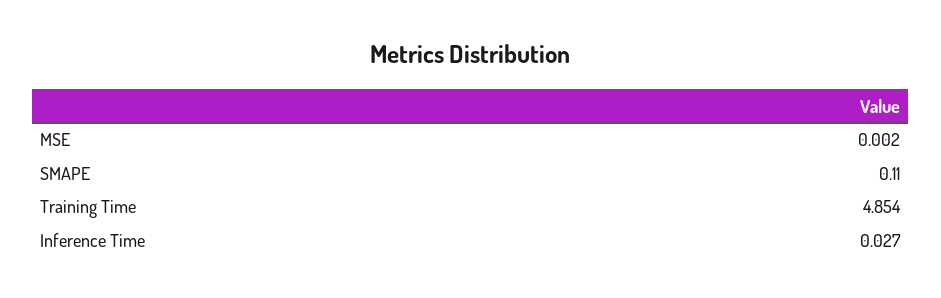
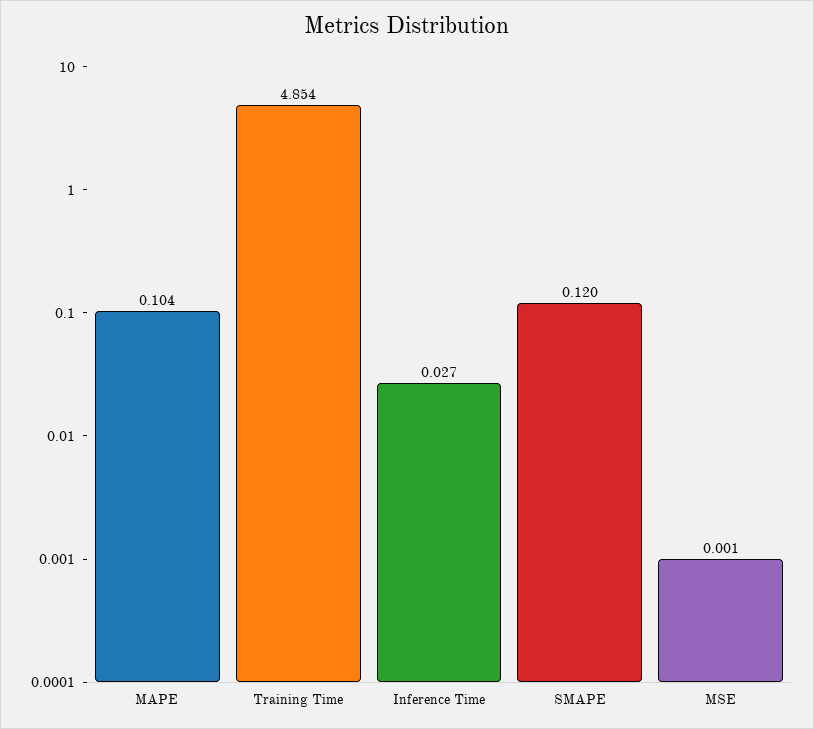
MSE: 0.002 -> 0.001
SMAPE: 0.11 -> 0.12
MAPE: none -> 0.104

